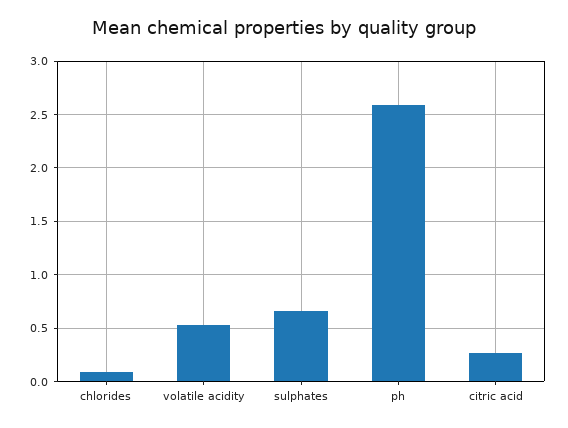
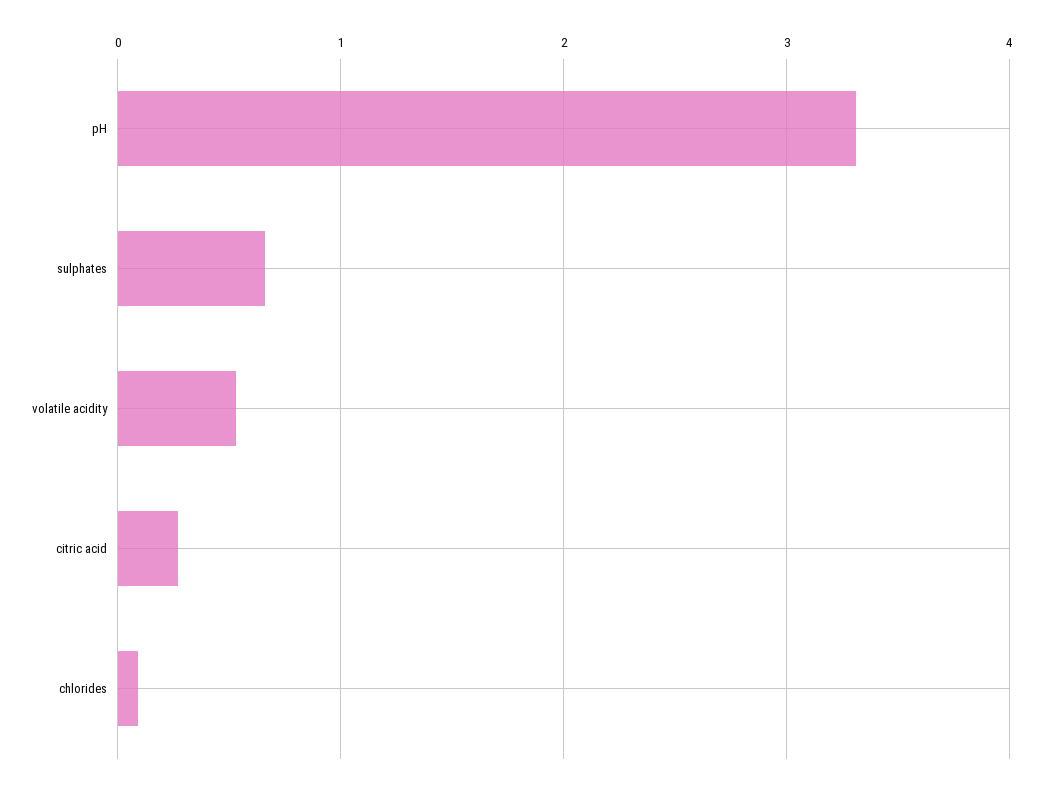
ph: 2.6 -> 3.3

